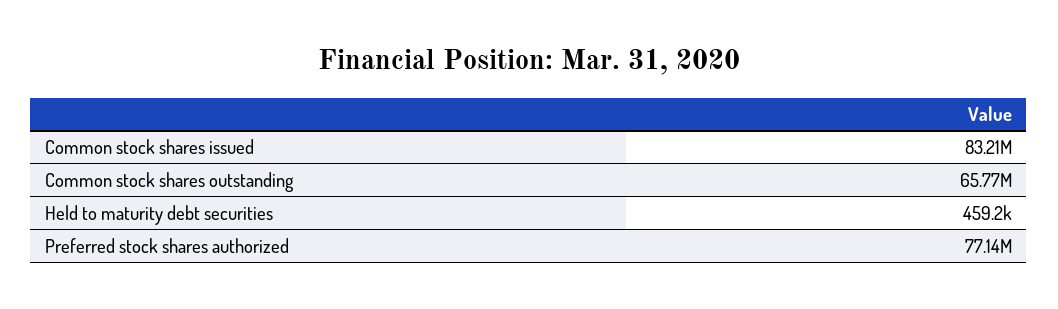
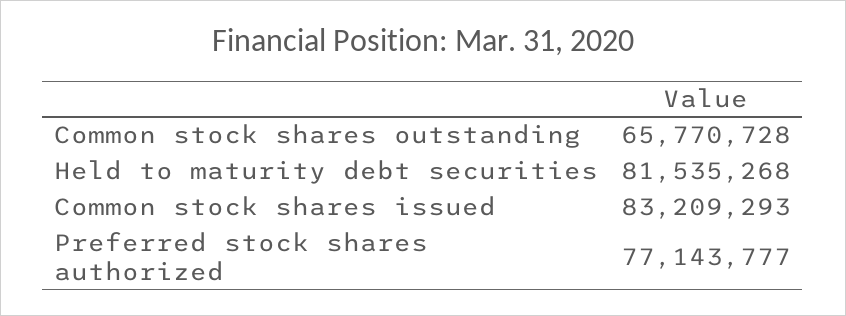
Held to maturity debt securities: 459200 -> 81535268

